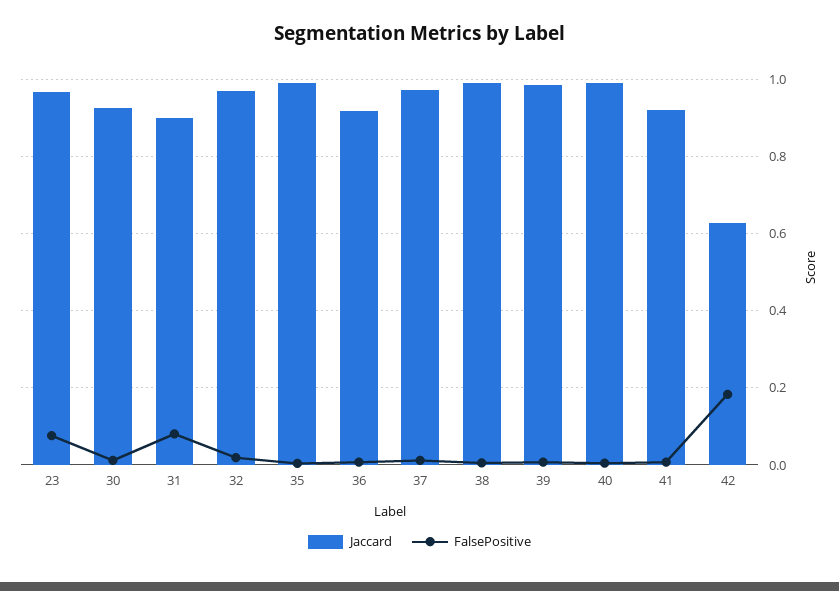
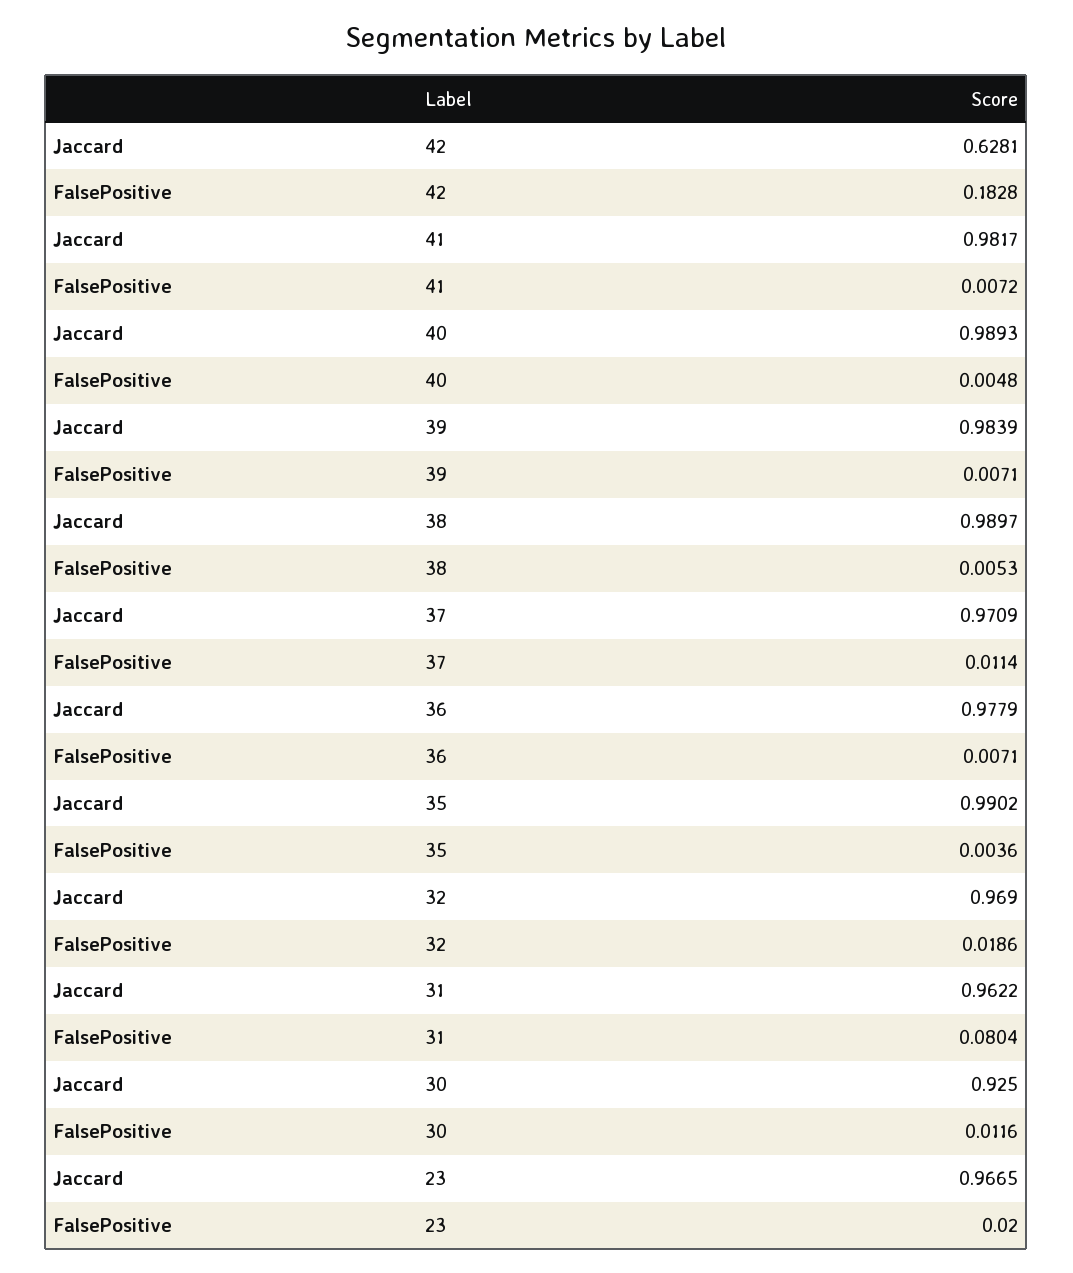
FalsePositive, 23: 0.08 -> 0.02
Jaccard, 31: 0.9 -> 0.9622
Jaccard, 36: 0.92 -> 0.9779
Jaccard, 41: 0.92 -> 0.9817

